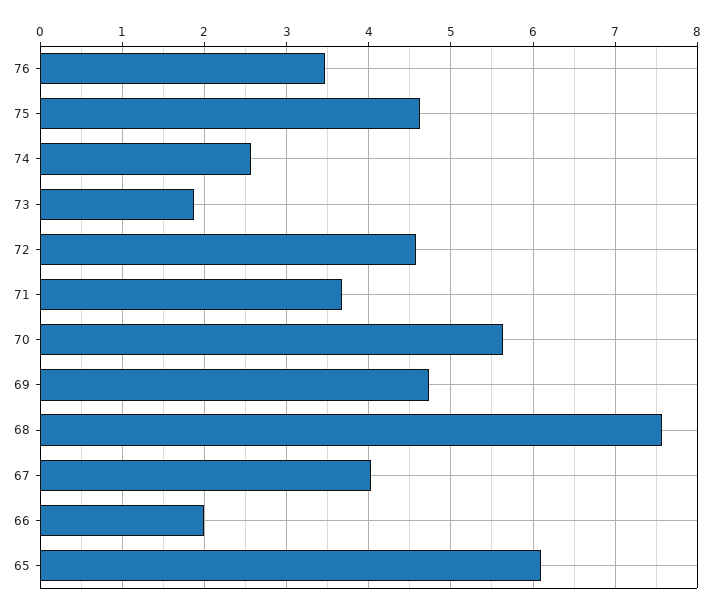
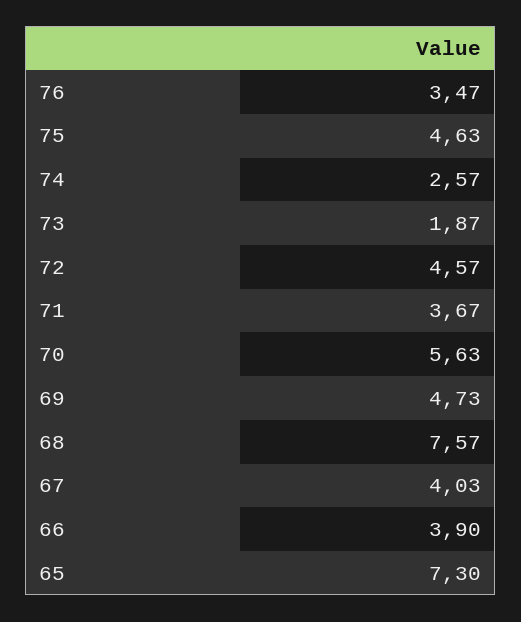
66: 2 -> 3.9
65: 6.1 -> 7.3

